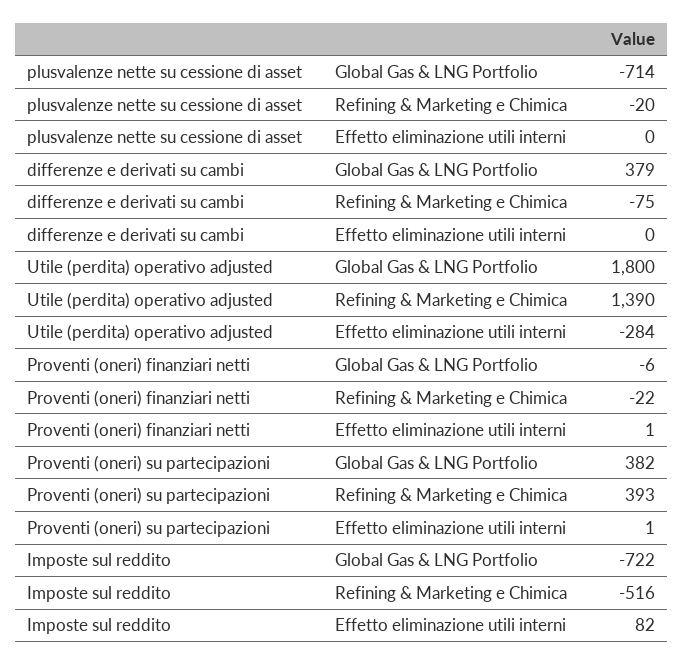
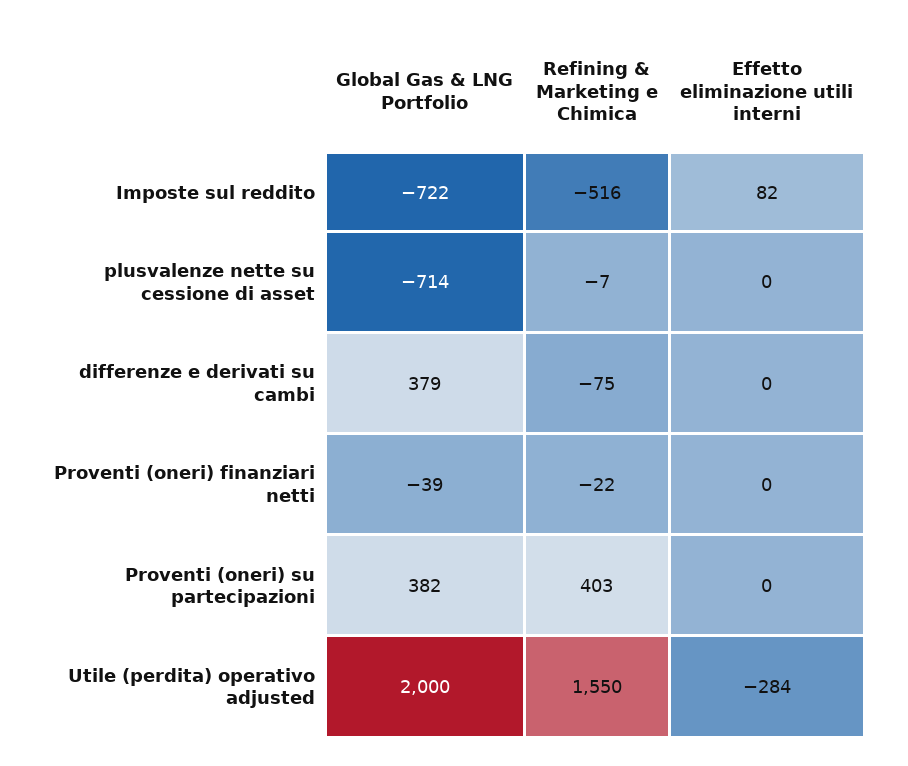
plusvalenze nette su cessione di asset, Refining & Marketing e Chimica: -20 -> -7
Utile (perdita) operativo adjusted, Global Gas & LNG Portfolio: 1800 -> 2000
Utile (perdita) operativo adjusted, Refining & Marketing e Chimica: 1390 -> 1550
Proventi (oneri) finanziari netti, Global Gas & LNG Portfolio: -6 -> -39
Proventi (oneri) finanziari netti, Effetto eliminazione utili interni: 1 -> 0
Proventi (oneri) su partecipazioni, Refining & Marketing e Chimica: 393 -> 403
Proventi (oneri) su partecipazioni, Effetto eliminazione utili interni: 1 -> 0

